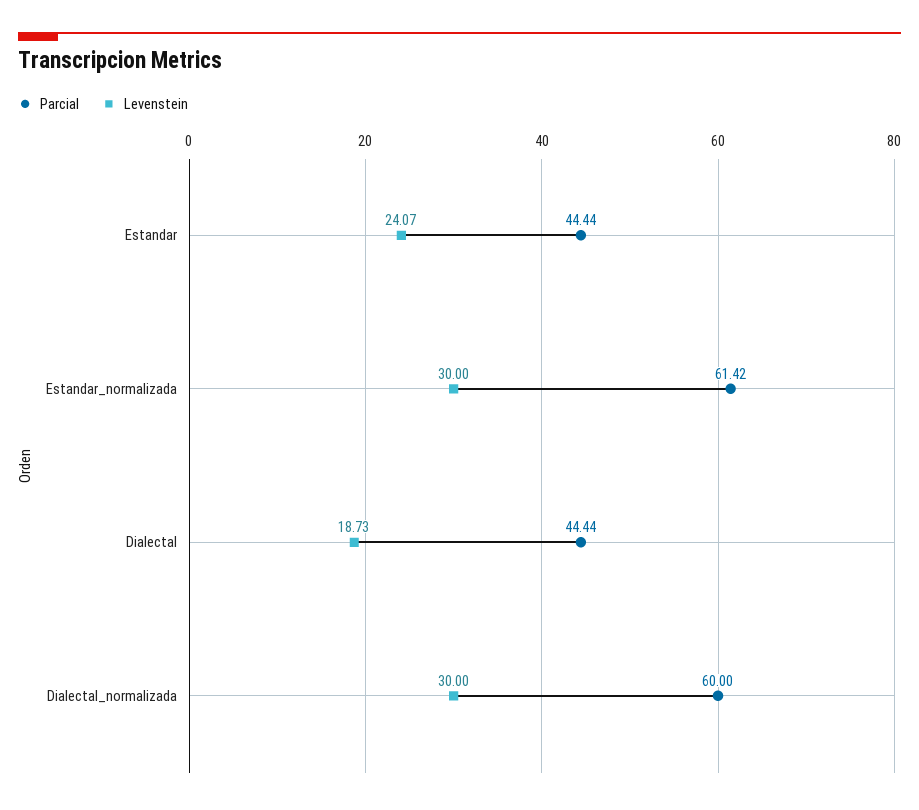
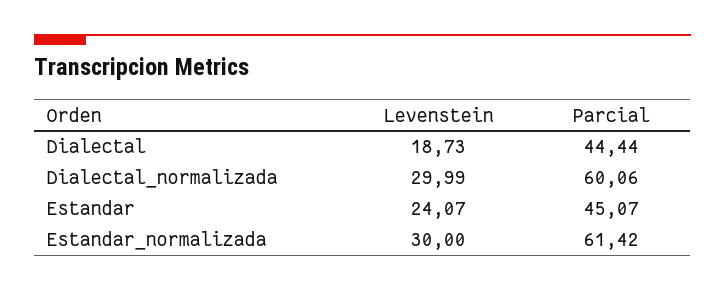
Parcial, Estandar: 44.44 -> 45.07
Parcial, Dialectal_normalizada: 60 -> 60.06
Levenstein, Dialectal_normalizada: 30 -> 29.99

